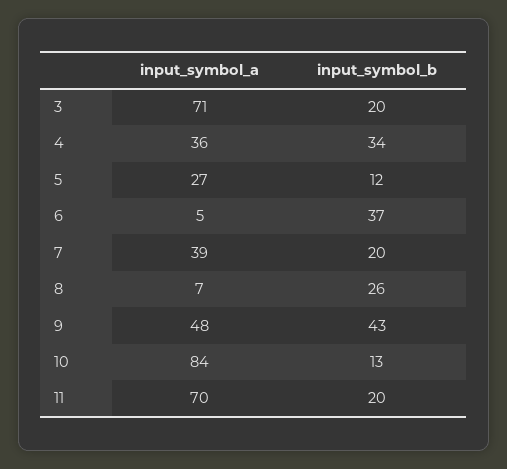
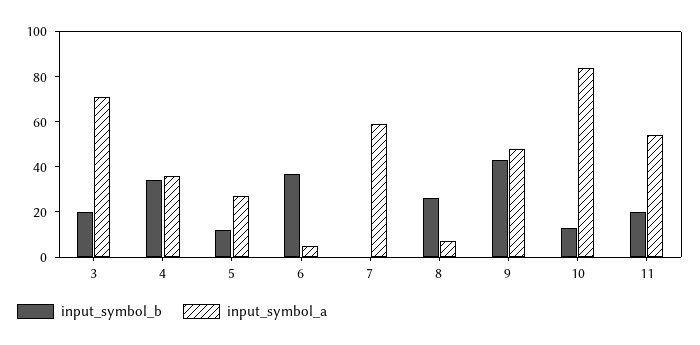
input_symbol_a, 7: 39 -> 60
input_symbol_b, 7: 20 -> 0
input_symbol_a, 11: 70 -> 55

